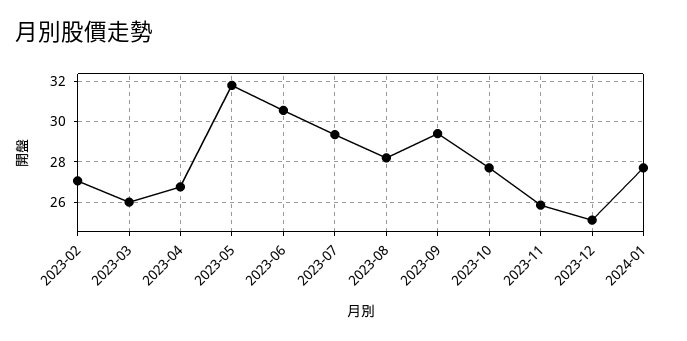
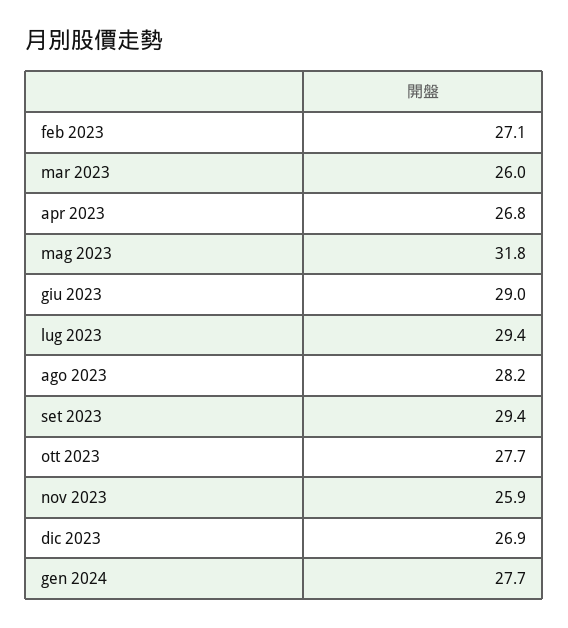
2023-06: 30.5 -> 29
2023-12: 25 -> 26.9

